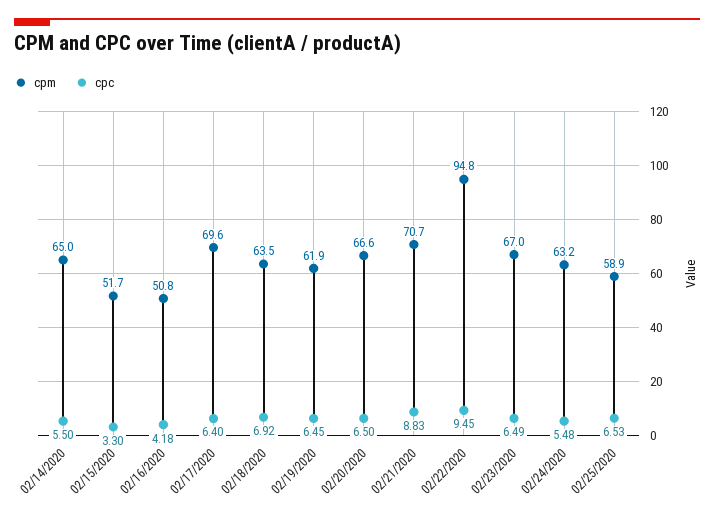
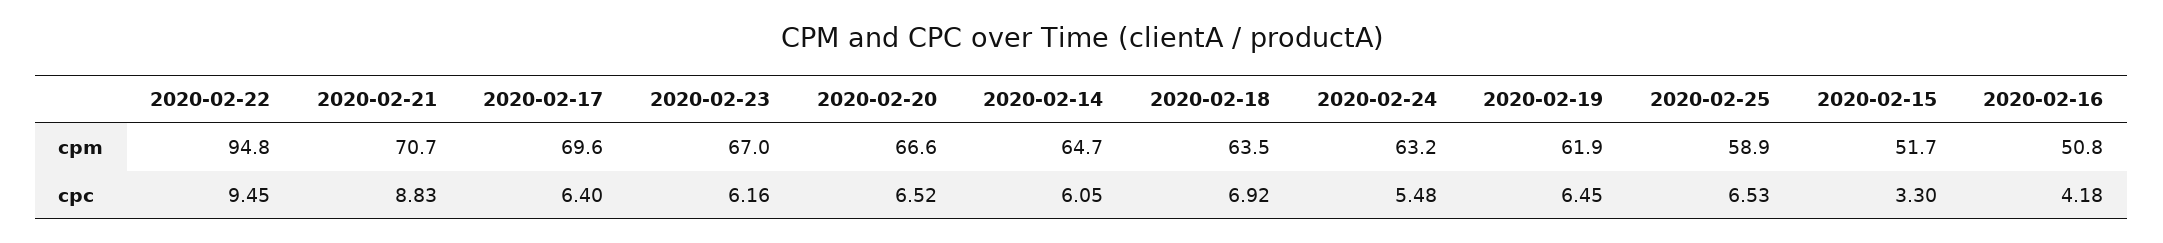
cpm, 02/14/2020: 65 -> 64.7
cpc, 02/14/2020: 5.5 -> 6.05
cpc, 02/20/2020: 6.5 -> 6.52
cpc, 02/23/2020: 6.49 -> 6.16

